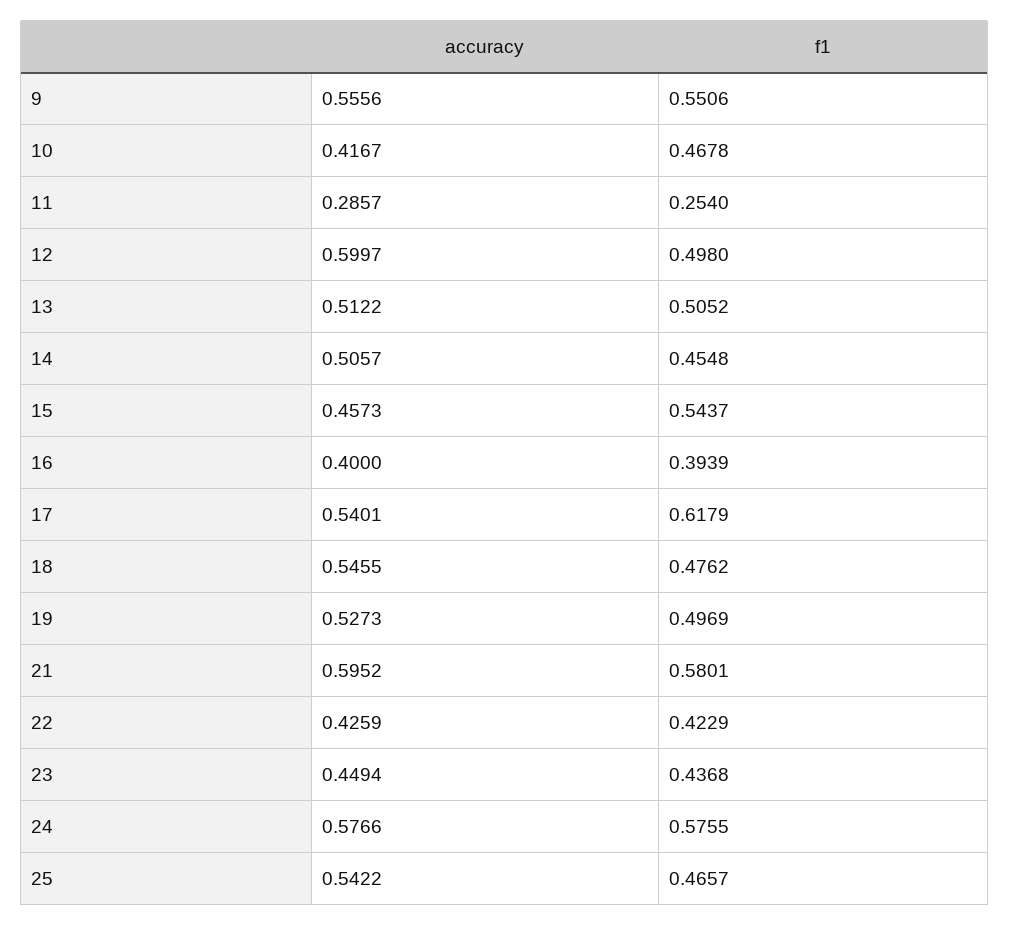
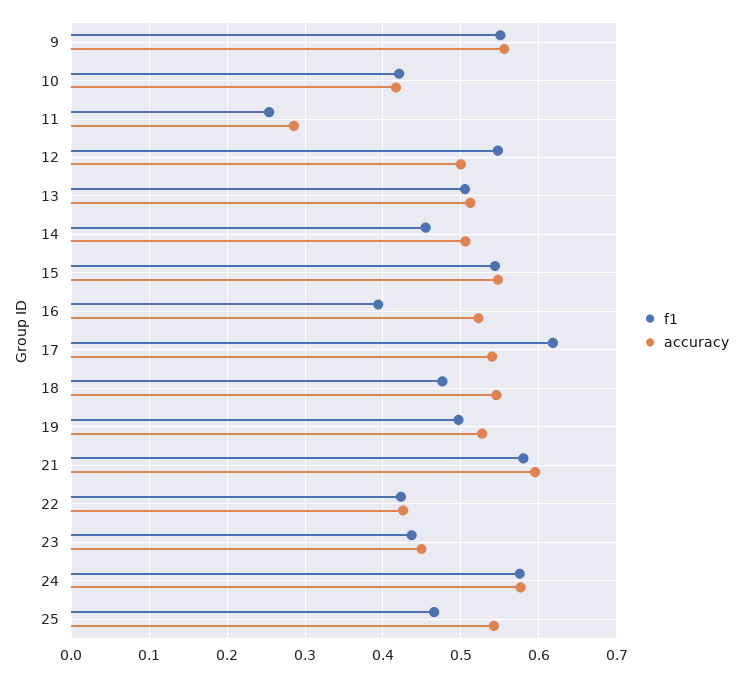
f1, 10: 0.4678 -> 0.42
accuracy, 12: 0.5997 -> 0.5
f1, 12: 0.498 -> 0.55
accuracy, 15: 0.4573 -> 0.55
accuracy, 16: 0.4 -> 0.52

